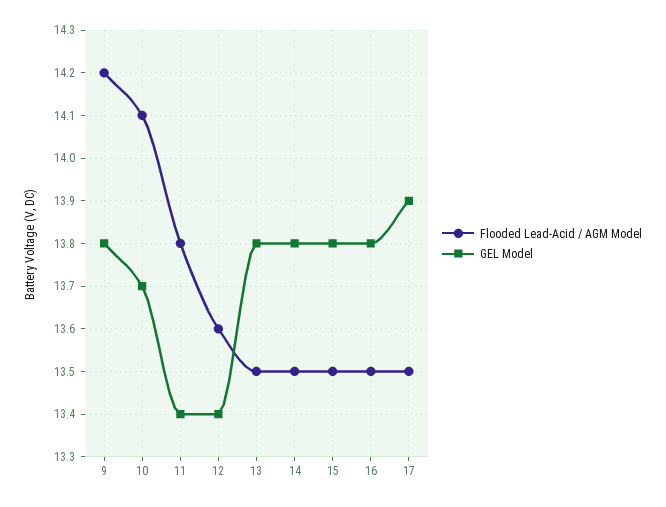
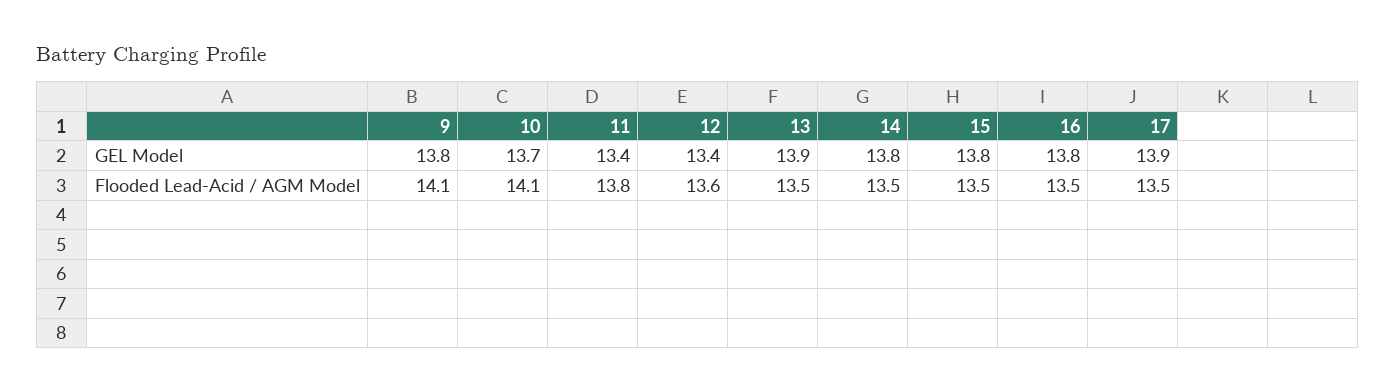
Flooded Lead-Acid / AGM Model, 9: 14.2 -> 14.1
GEL Model, 13: 13.8 -> 13.9

